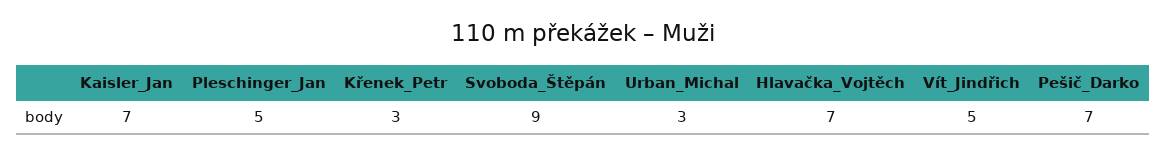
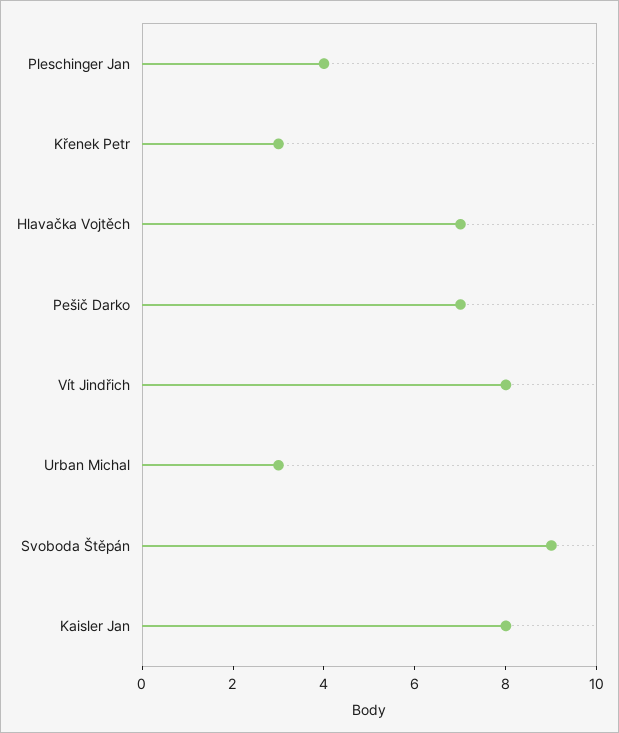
Kaisler_Jan: 7 -> 8
Pleschinger_Jan: 5 -> 4
Vít_Jindřich: 5 -> 8

